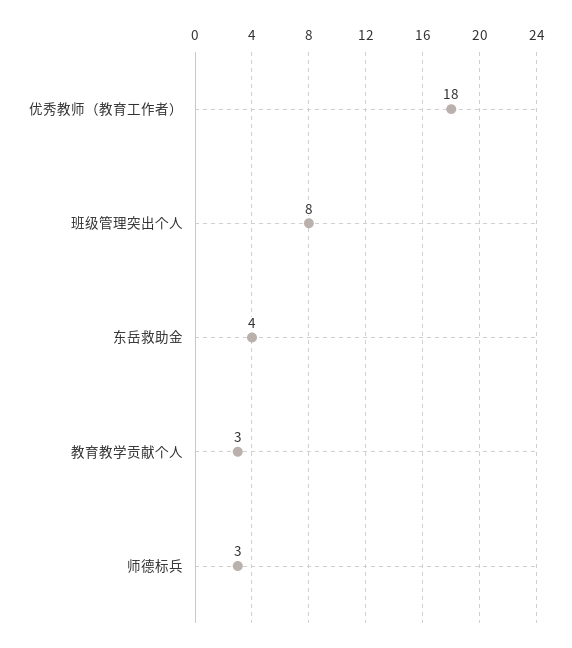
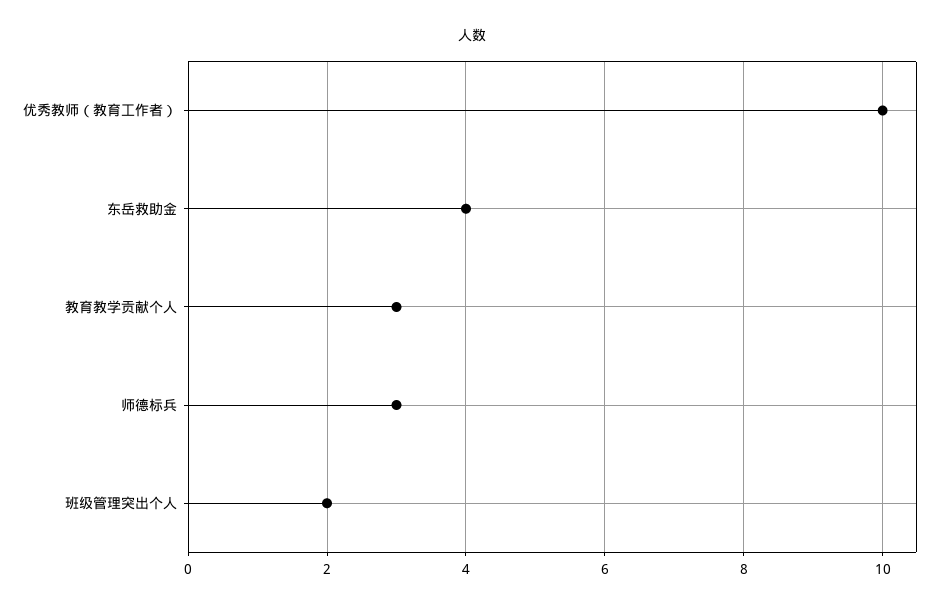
优秀教师（教育工作者）: 18 -> 10
班级管理突出个人: 8 -> 2

